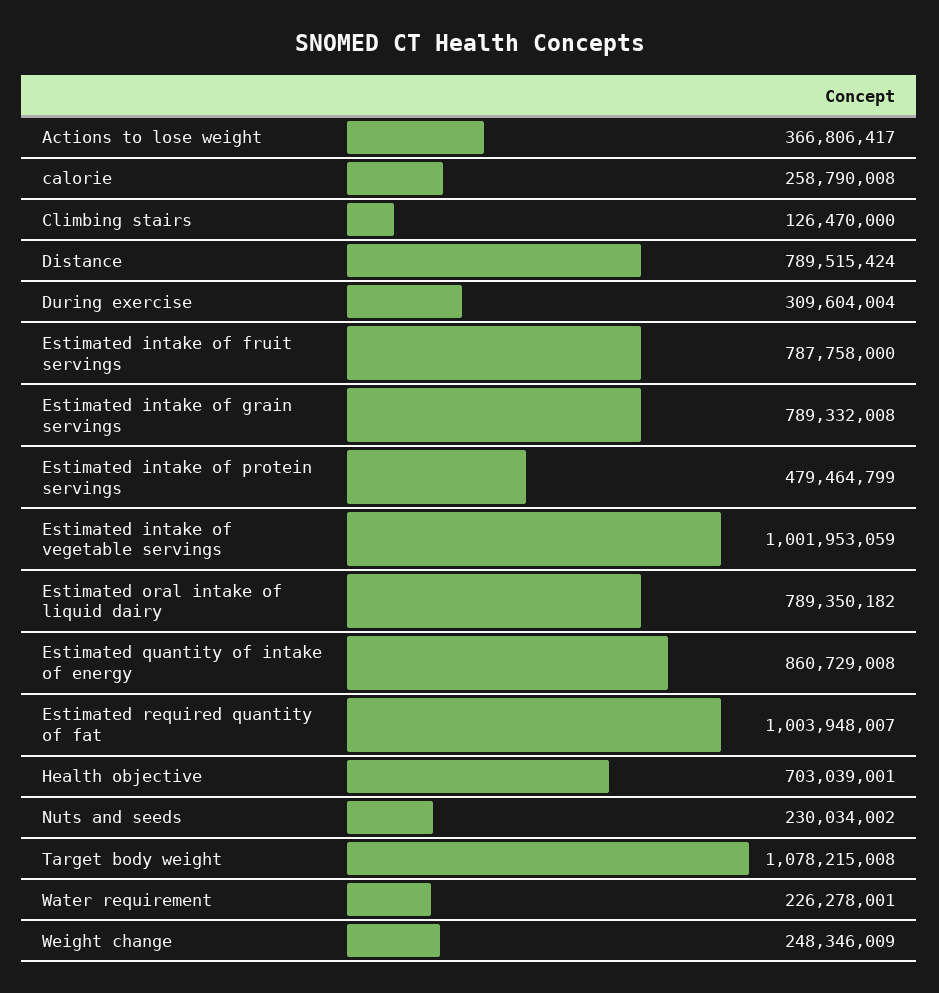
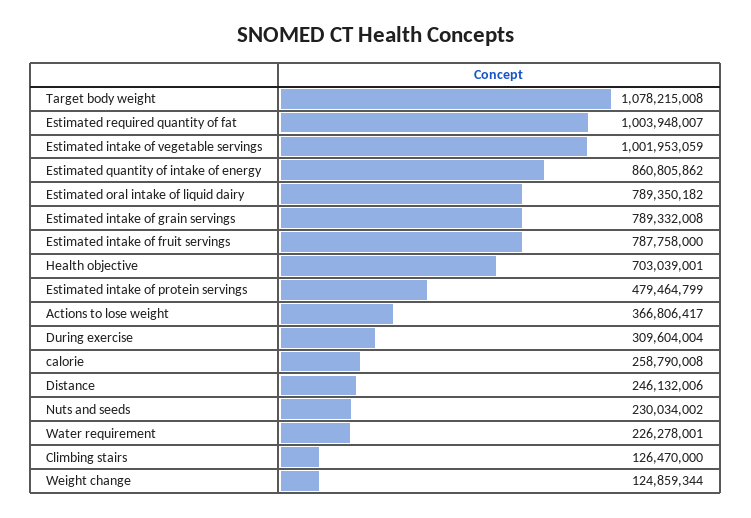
Distance: 789515424 -> 246132006
Estimated quantity of intake of energy: 860729008 -> 860805862
Weight change: 248346009 -> 124859344

